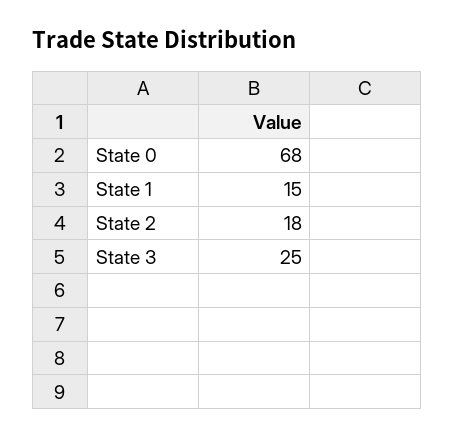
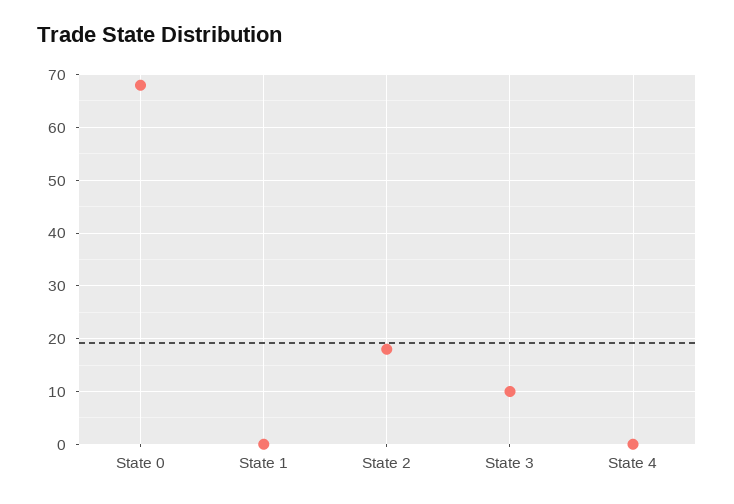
State 1: 15 -> 0
State 3: 25 -> 10
State 4: none -> 0

